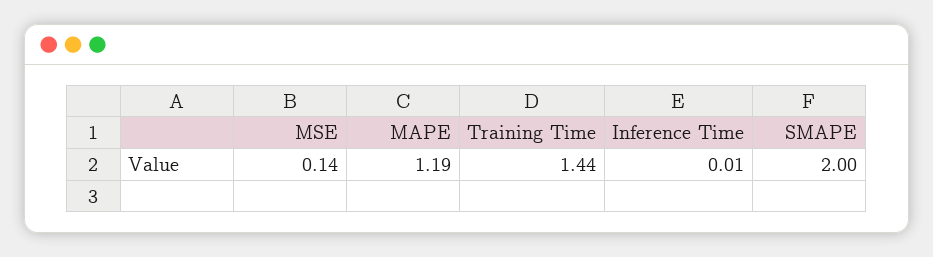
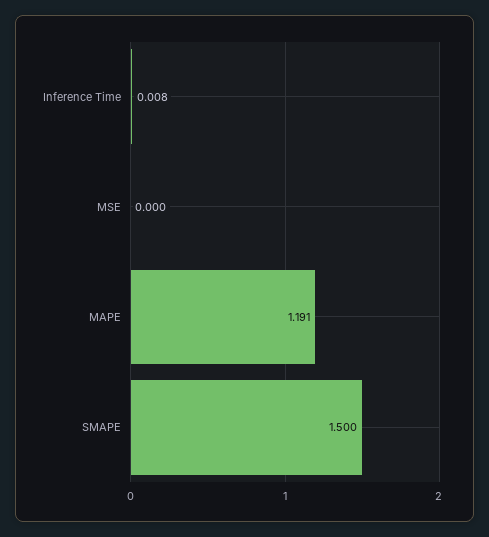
MSE: 0.14 -> 0
Training Time: 1.44 -> none
SMAPE: 2 -> 1.5

